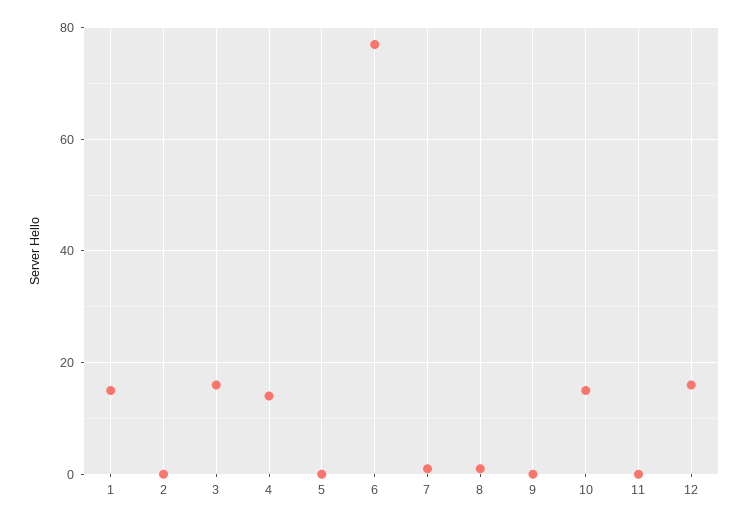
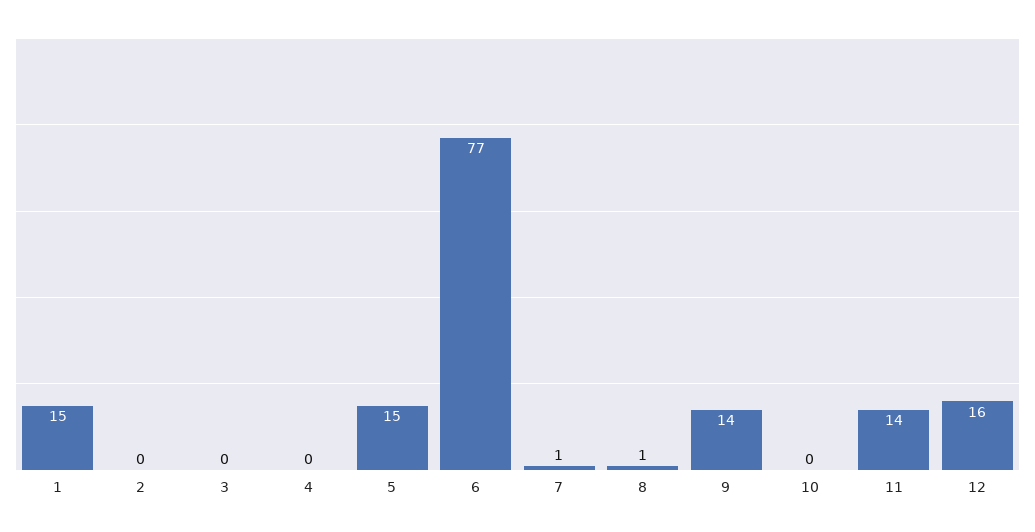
3: 15 -> 0
4: 15 -> 0
5: 0 -> 15
9: 0 -> 14
10: 15 -> 0
11: 0 -> 14

